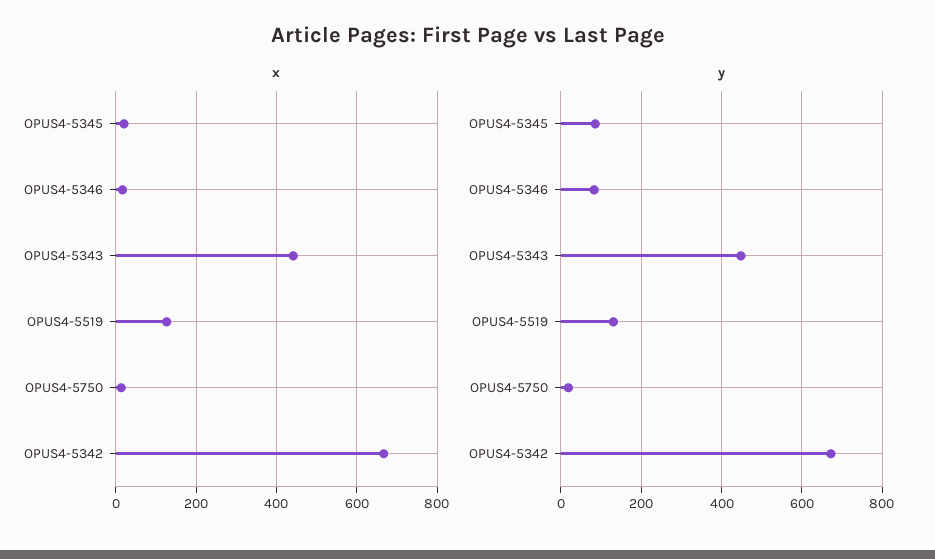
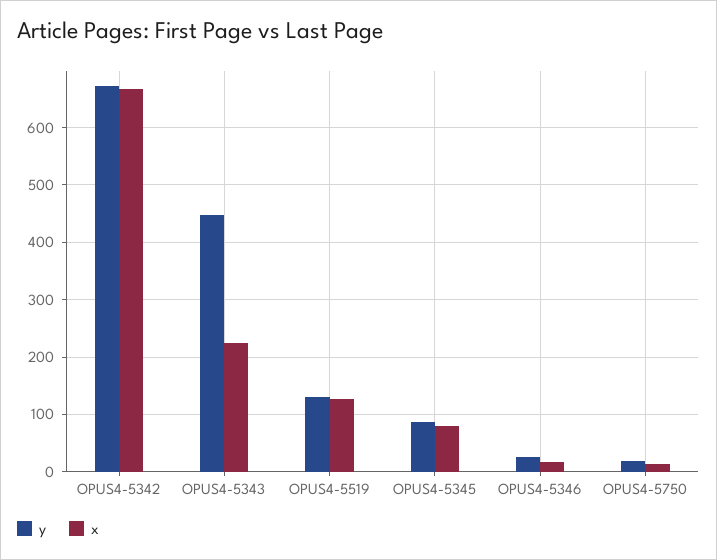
x, OPUS4-5345: 20 -> 80
x, OPUS4-5343: 440 -> 220
y, OPUS4-5346: 80 -> 20

